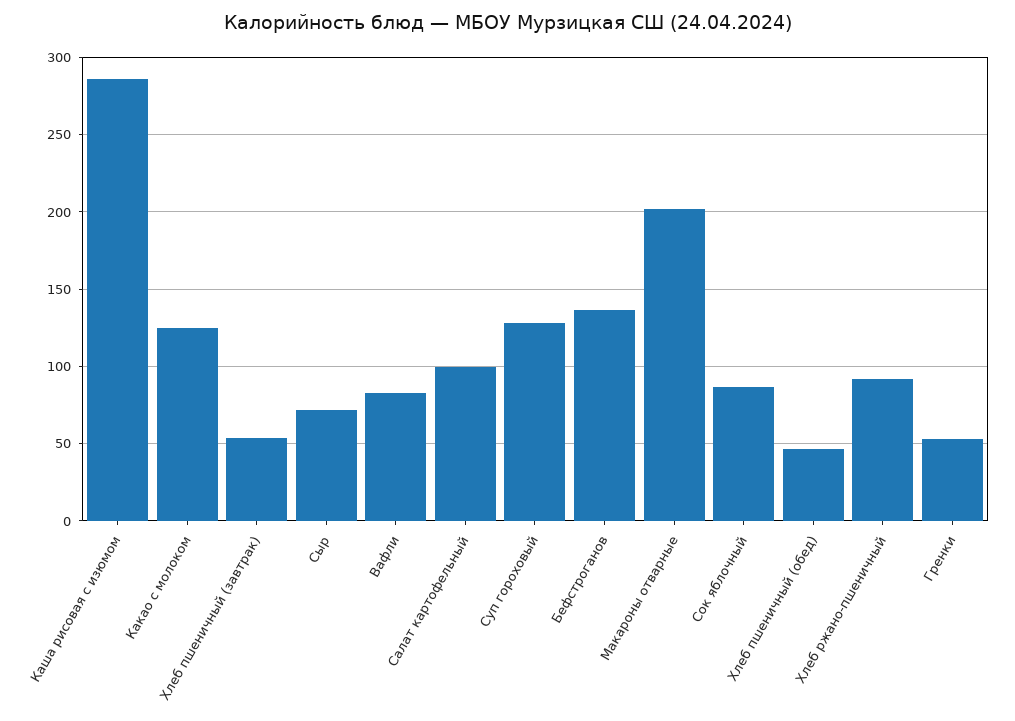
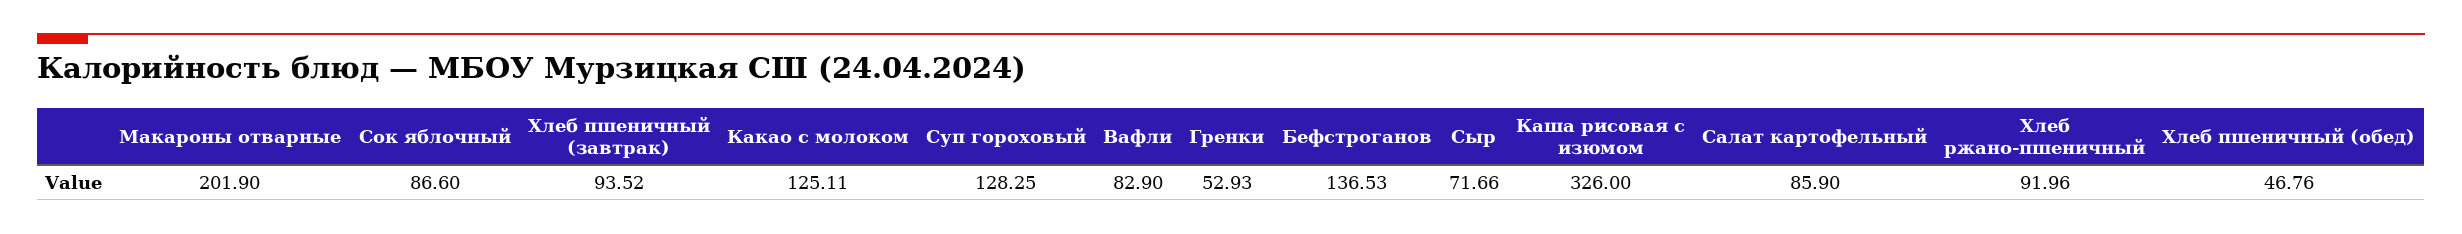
Каша рисовая с изюмом: 285 -> 326
Хлеб пшеничный (завтрак): 55 -> 93.52
Салат картофельный: 100 -> 85.9

